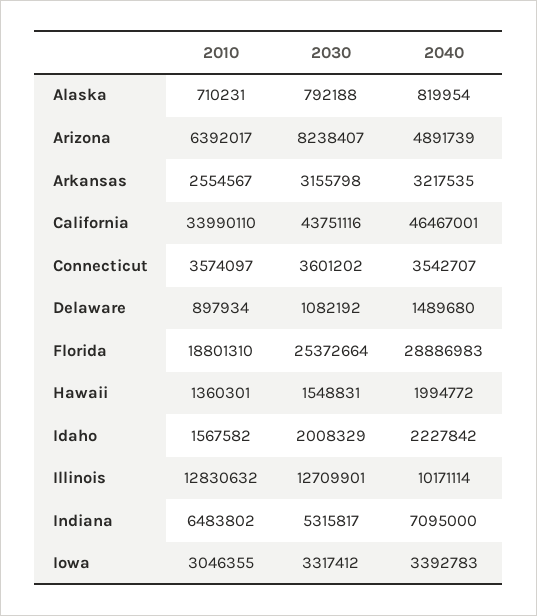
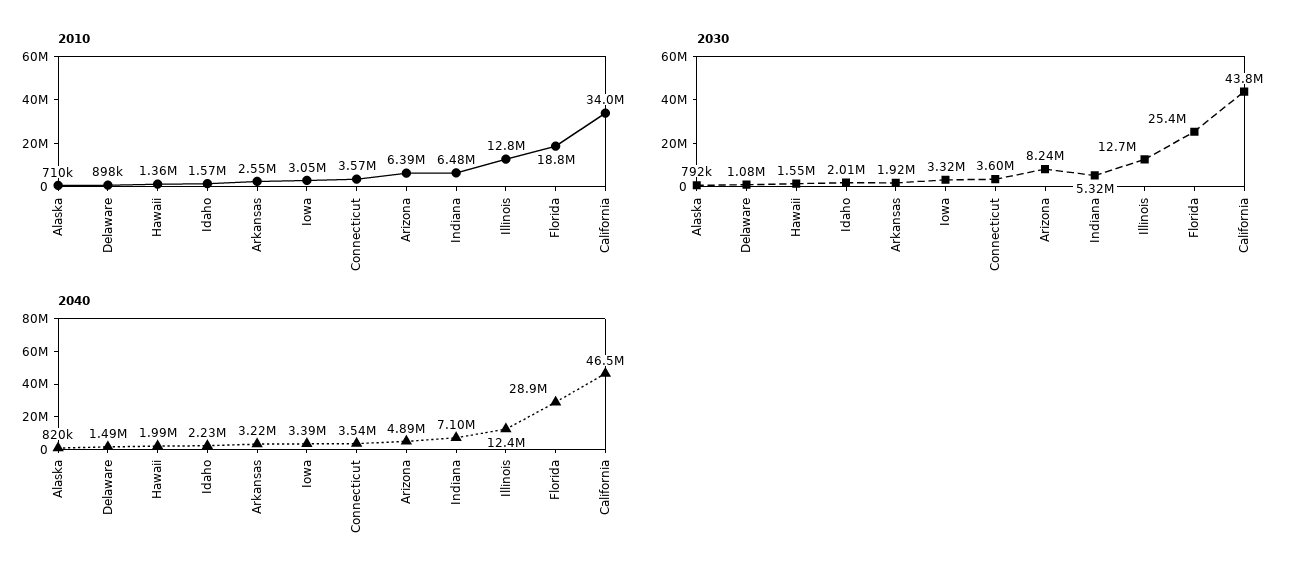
2030, Arkansas: 3155798 -> 1920000
2040, Illinois: 10171114 -> 12400000

